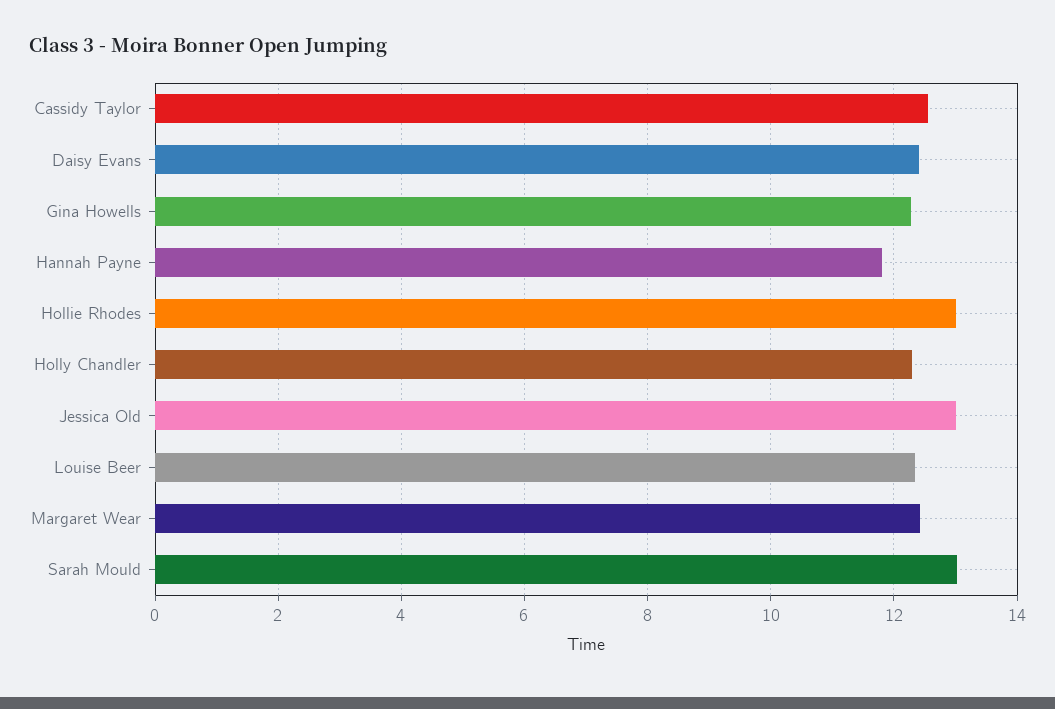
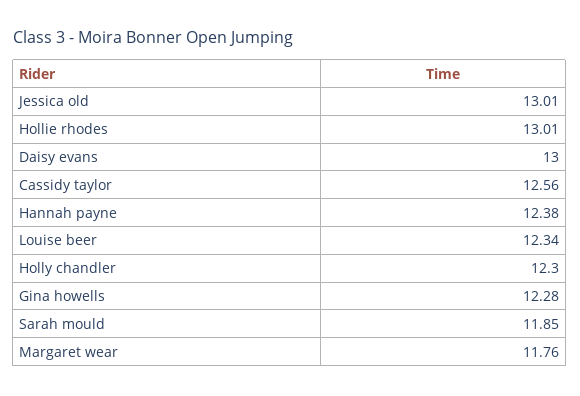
Daisy Evans: 12.4 -> 13
Hannah Payne: 11.8 -> 12.38
Margaret Wear: 12.4 -> 11.76
Sarah Mould: 13 -> 11.85

